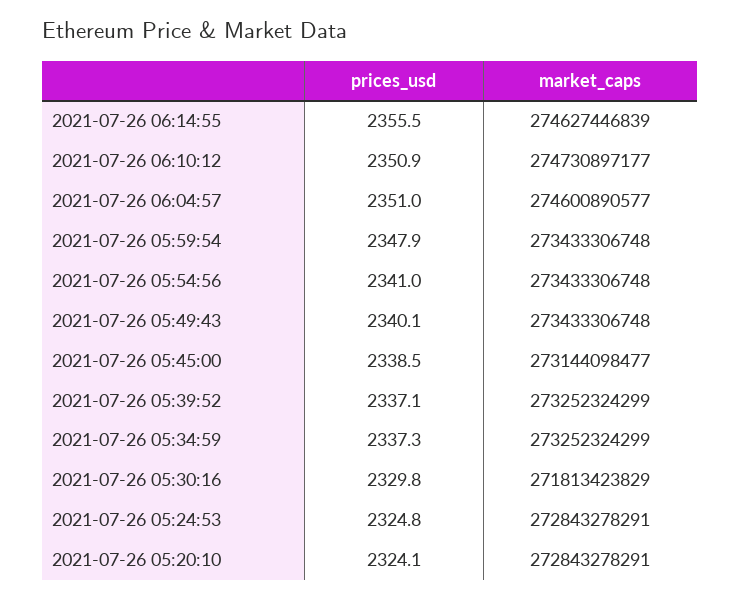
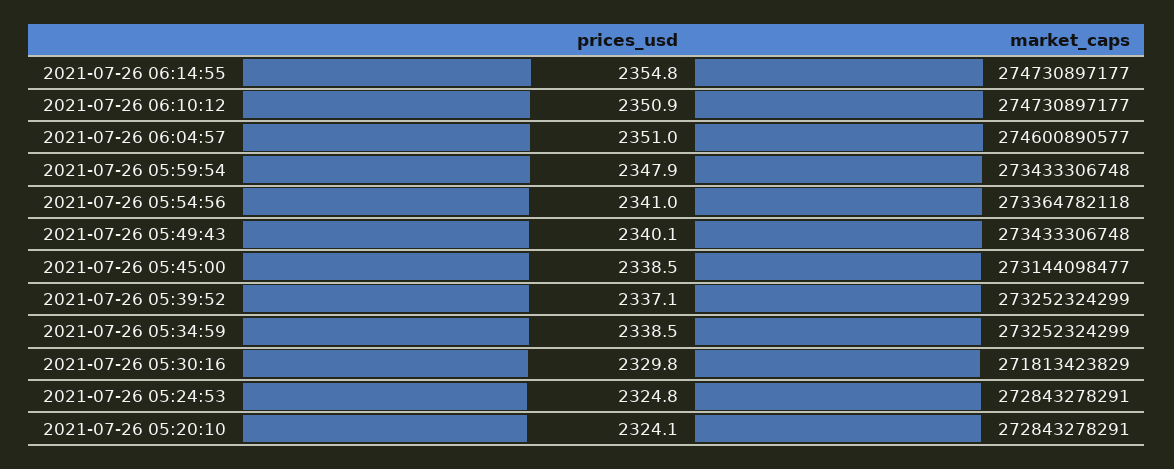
prices_usd, 2021-07-26 06:14:55: 2355.5 -> 2354.8
market_caps, 2021-07-26 06:14:55: 274627446839 -> 274730897177
market_caps, 2021-07-26 05:54:56: 273433306748 -> 273364782118
prices_usd, 2021-07-26 05:34:59: 2337.3 -> 2338.5

